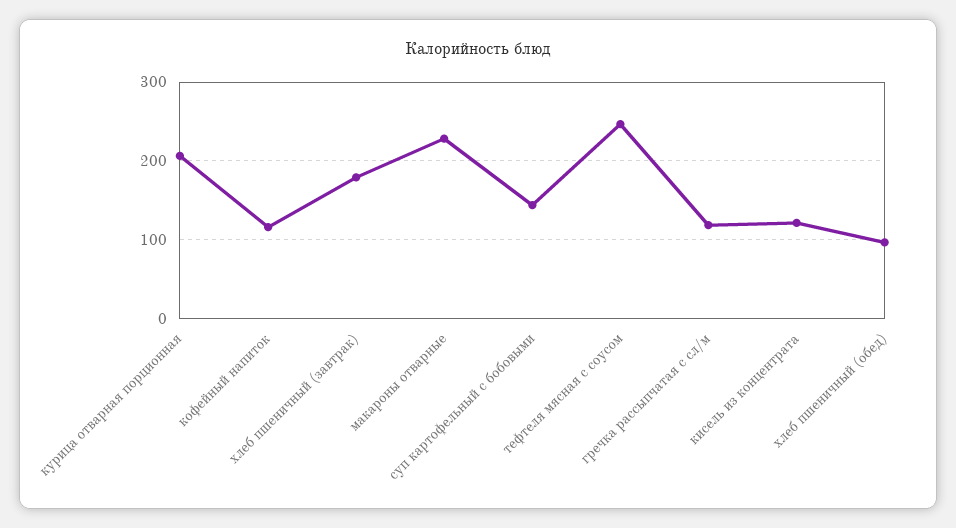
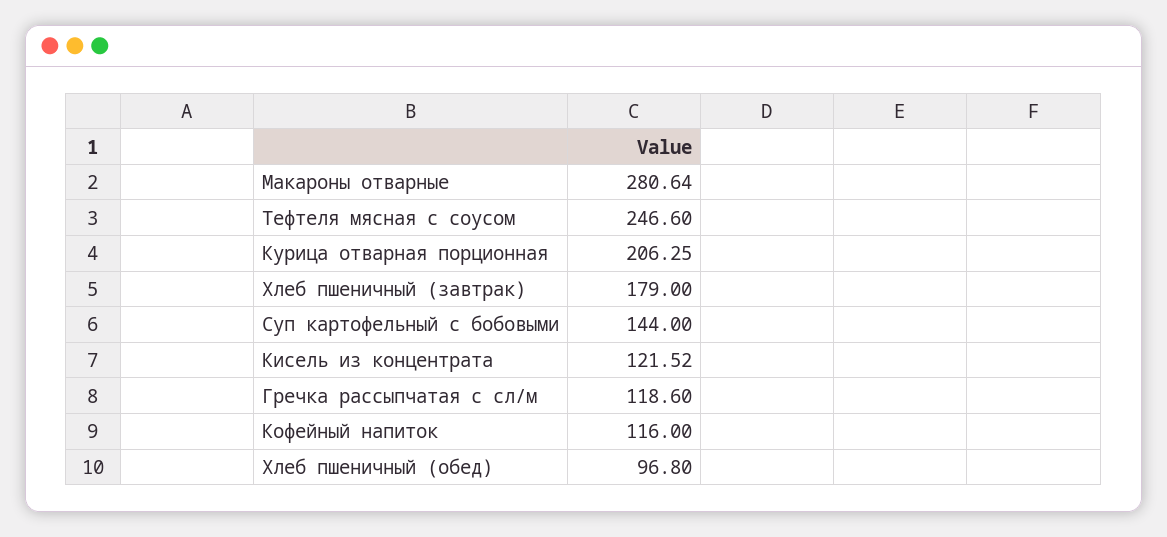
макароны отварные: 230 -> 280.64

